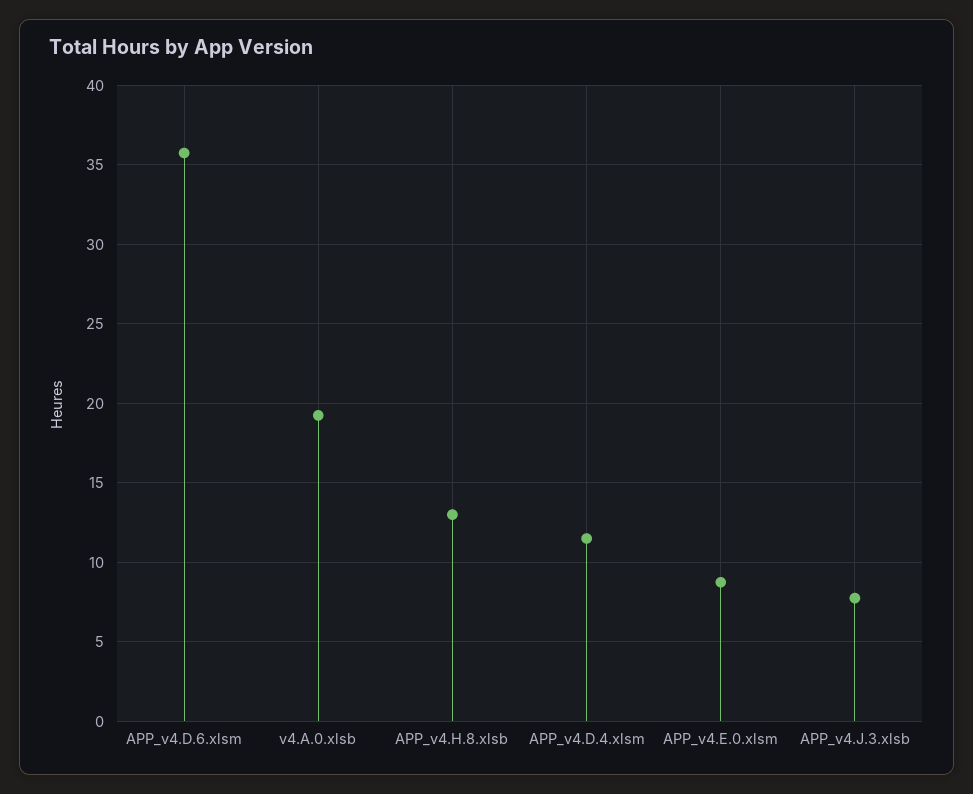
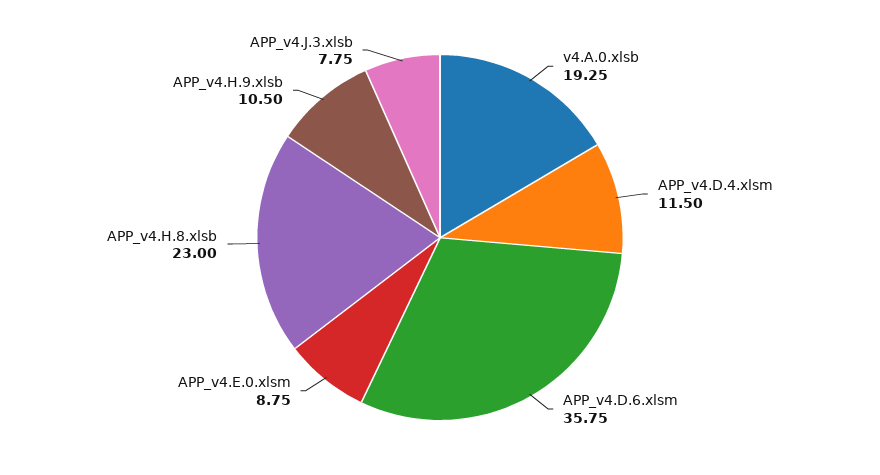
APP_v4.H.8.xlsb: 13 -> 23
APP_v4.H.9.xlsb: none -> 10.5

